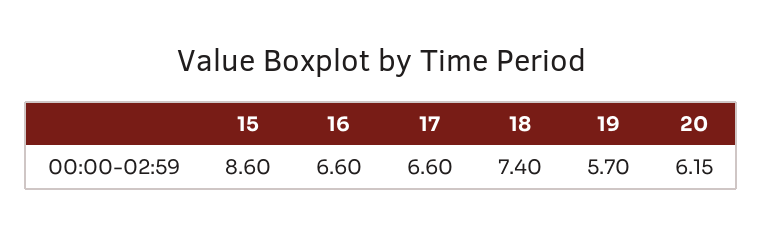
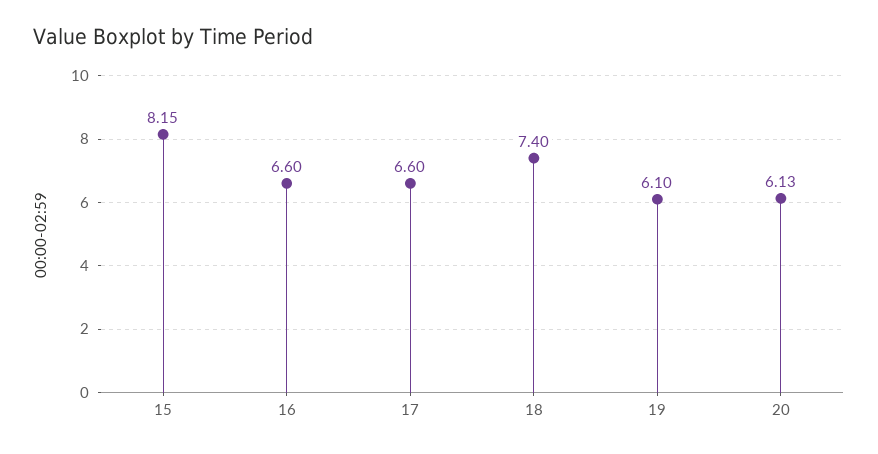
15: 8.6 -> 8.15
19: 5.7 -> 6.1
20: 6.15 -> 6.13

